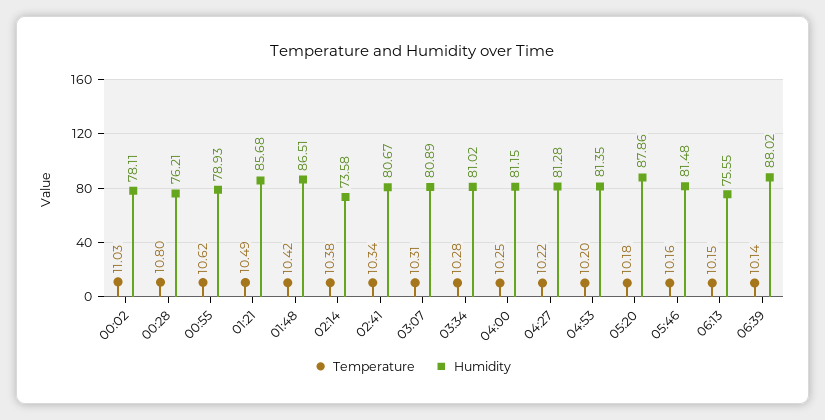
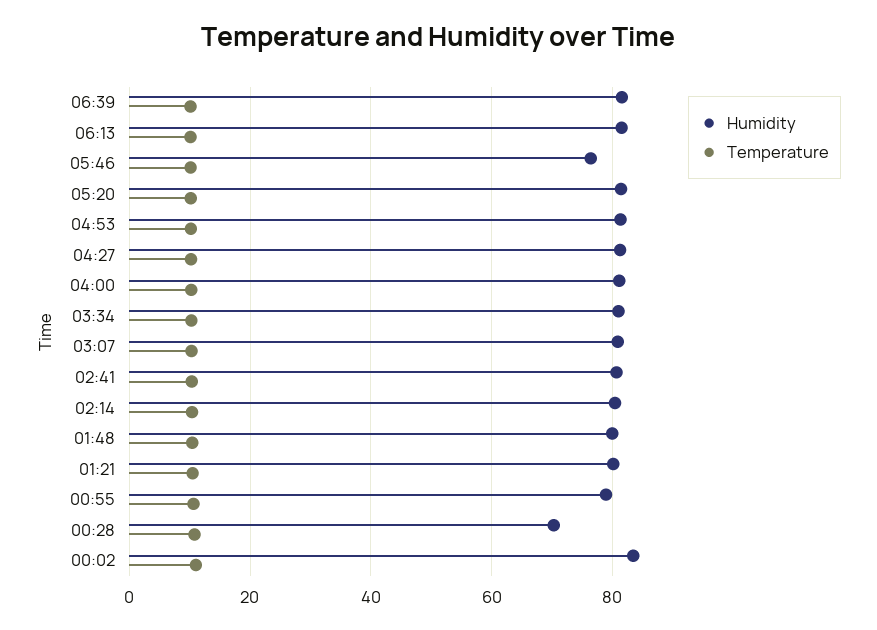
Humidity, 00:02: 78.11 -> 84
Humidity, 00:28: 76.21 -> 70
Humidity, 01:21: 85.68 -> 80
Humidity, 01:48: 86.51 -> 80
Humidity, 02:14: 73.58 -> 80
Humidity, 05:20: 87.86 -> 82
Humidity, 05:46: 81.48 -> 76
Humidity, 06:13: 75.55 -> 82
Humidity, 06:39: 88.02 -> 82

